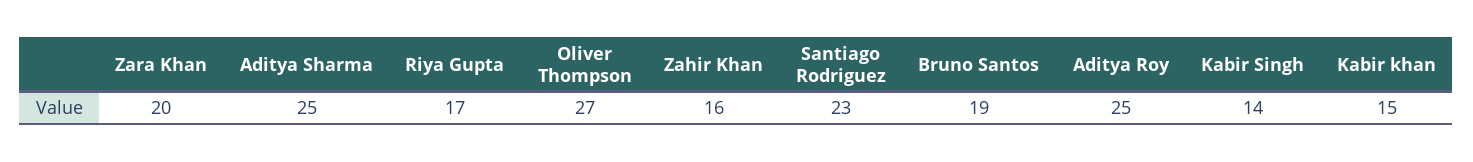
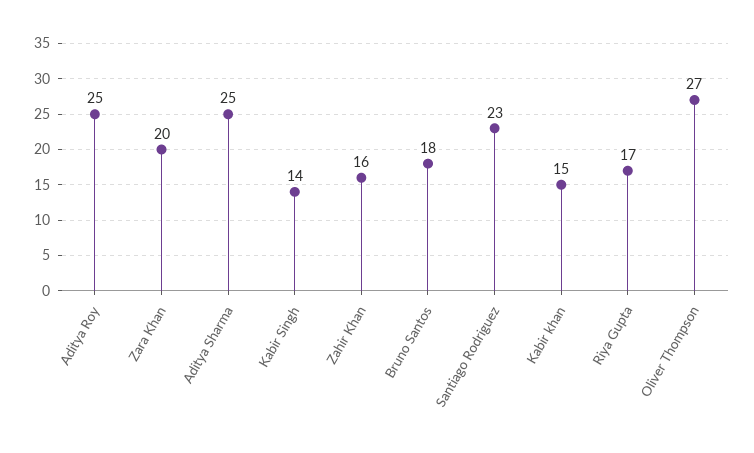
Bruno Santos: 19 -> 18

